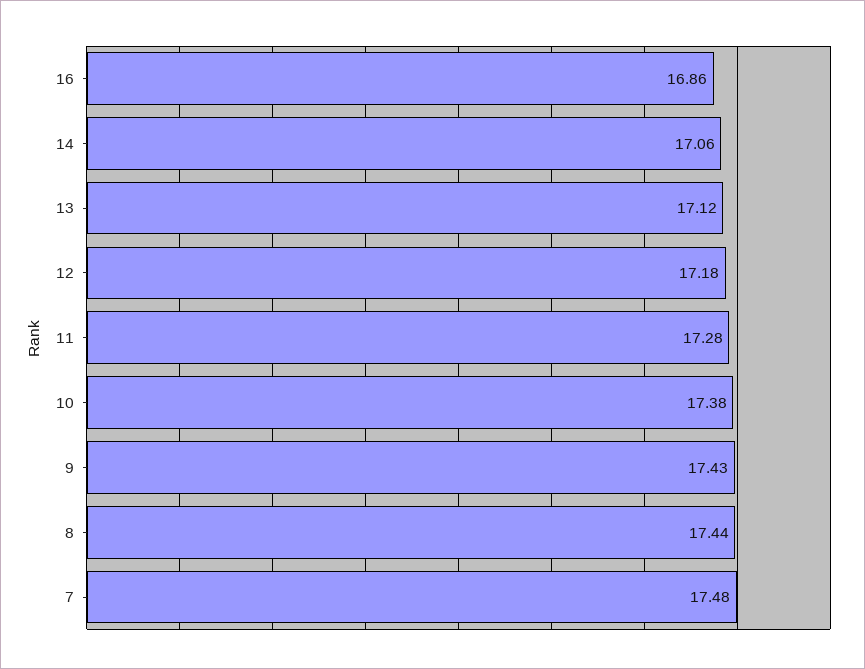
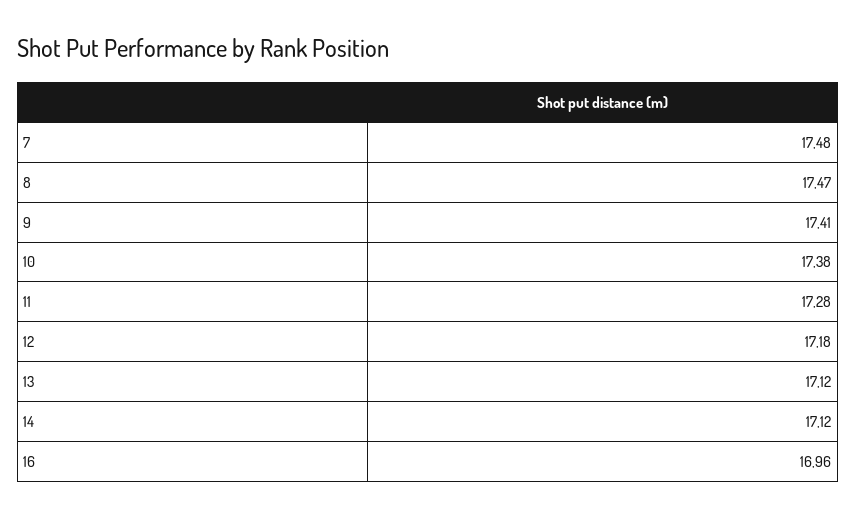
16: 16.86 -> 16.96
14: 17.06 -> 17.12
9: 17.43 -> 17.41
8: 17.44 -> 17.47

